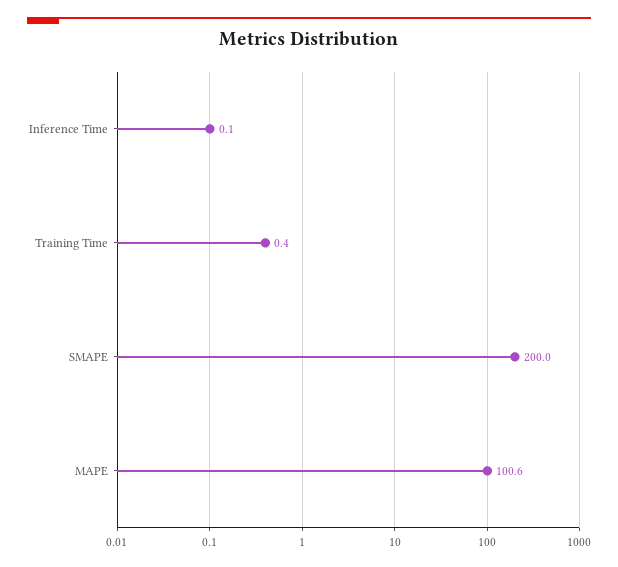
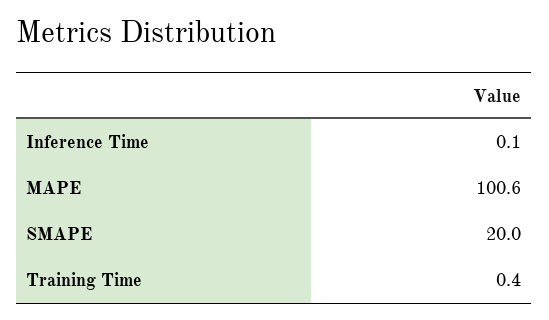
SMAPE: 200 -> 20

